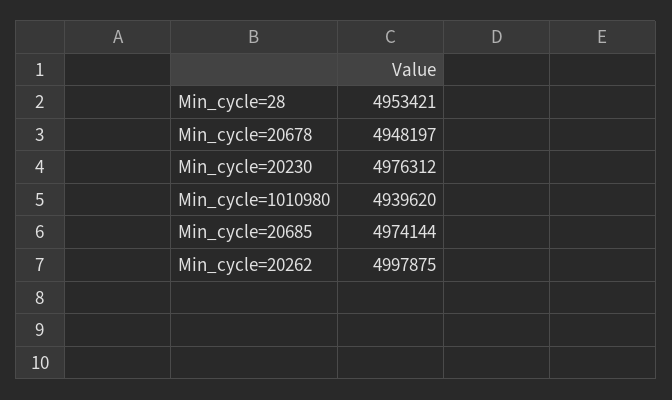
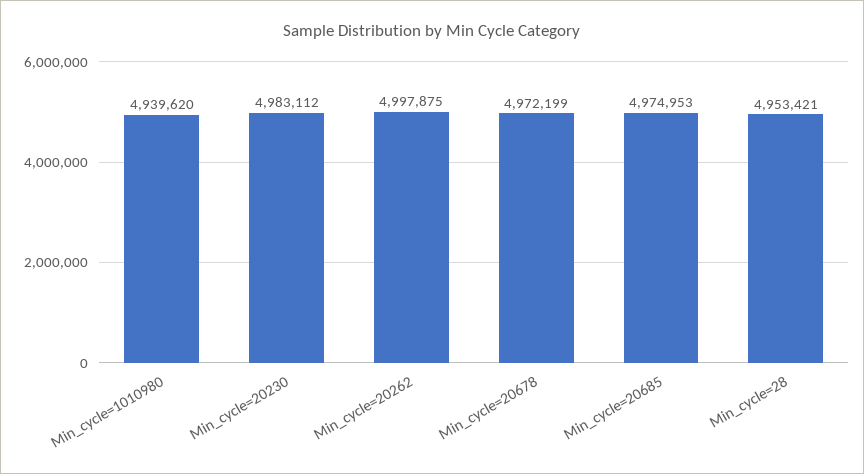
Min_cycle=20678: 4948197 -> 4972199
Min_cycle=20230: 4976312 -> 4983112
Min_cycle=20685: 4974144 -> 4974953

